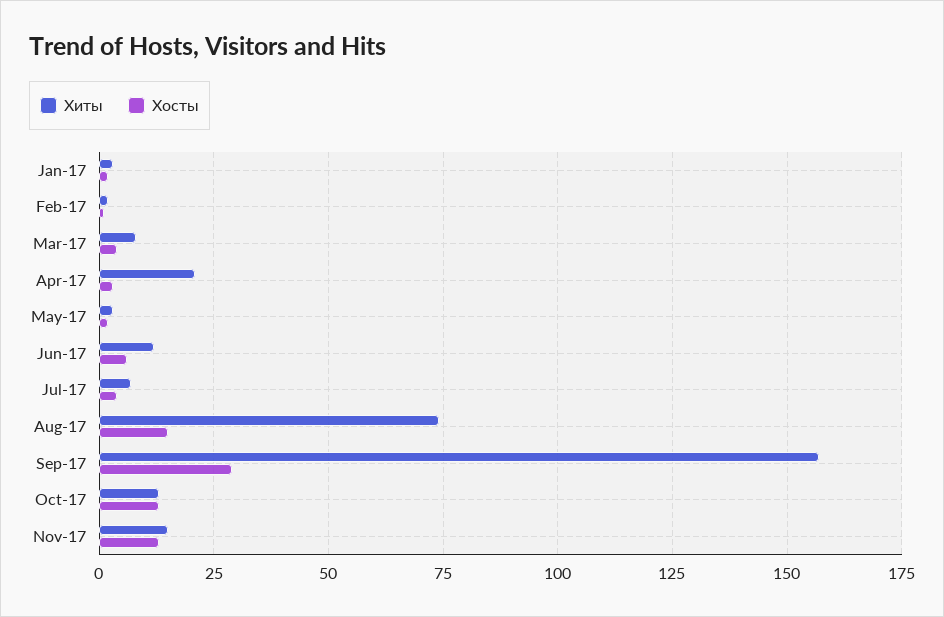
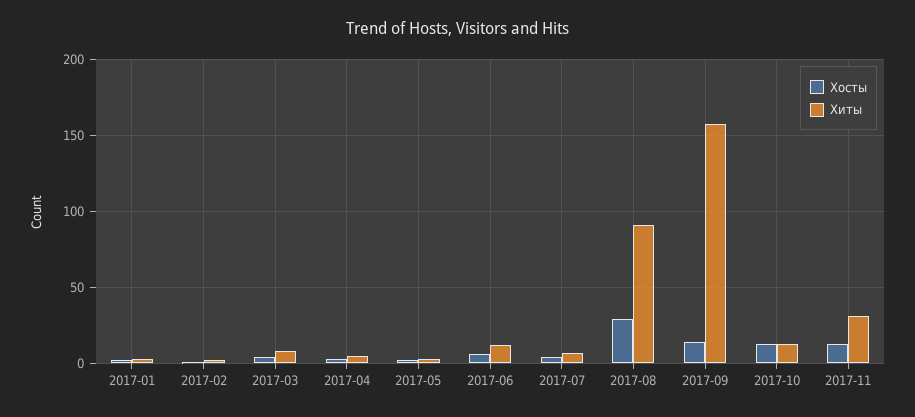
Хиты, Apr-17: 20 -> 5
Хиты, Aug-17: 75 -> 90
Хосты, Aug-17: 15 -> 30
Хосты, Sep-17: 30 -> 15
Хиты, Nov-17: 15 -> 30

